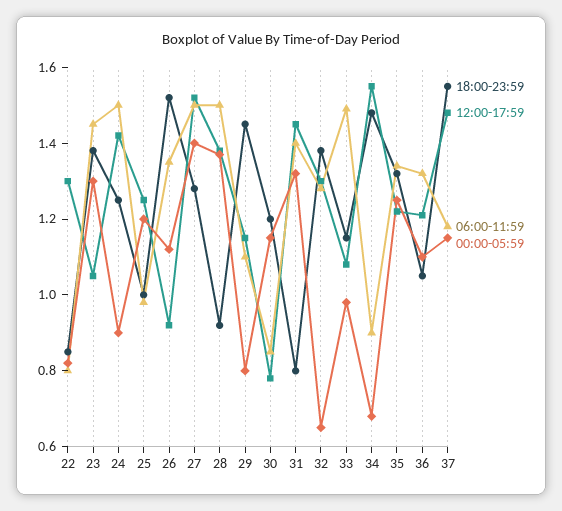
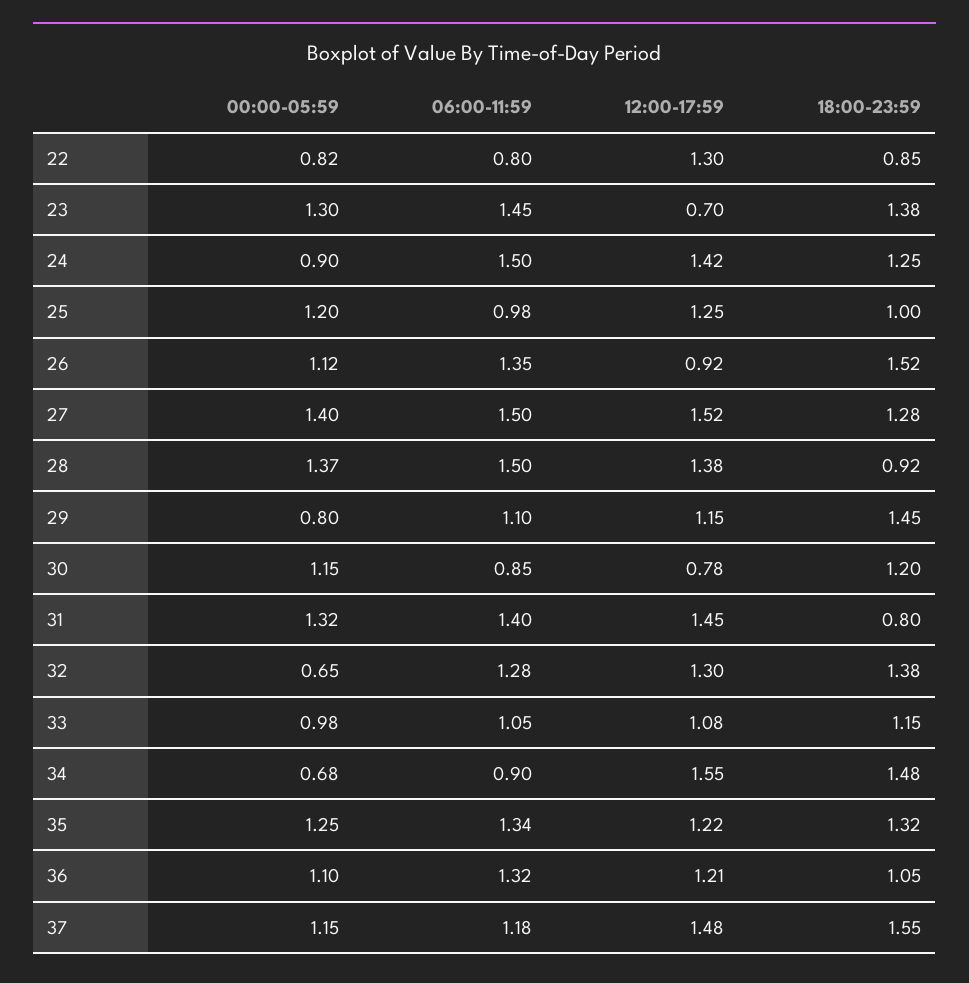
12:00-17:59, 23: 1.05 -> 0.7
06:00-11:59, 33: 1.5 -> 1.05

